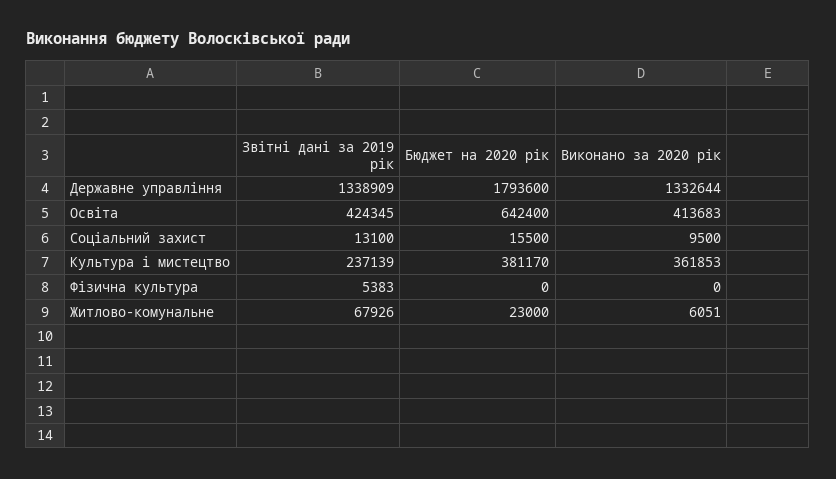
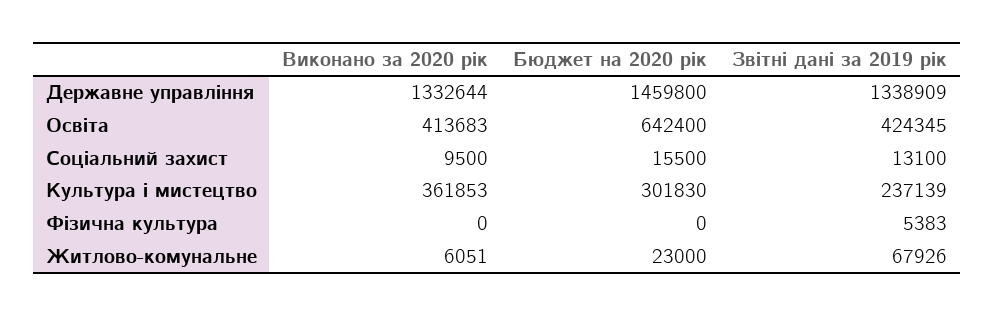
Бюджет на 2020 рік, Державне управління: 1793600 -> 1459800
Бюджет на 2020 рік, Культура і мистецтво: 381170 -> 301830

